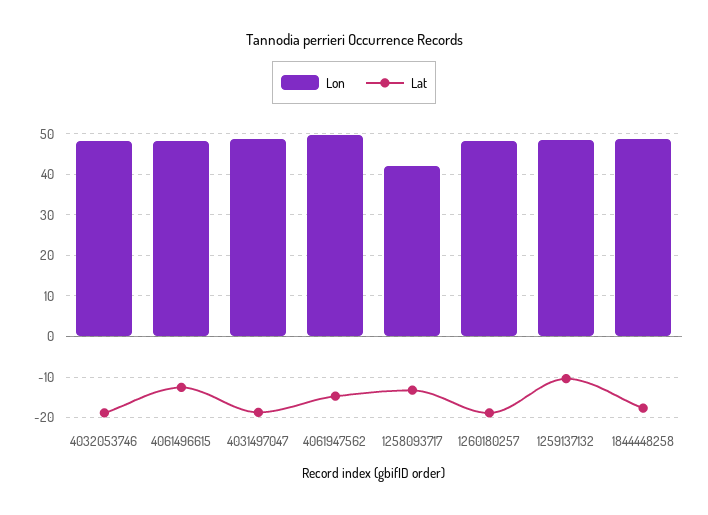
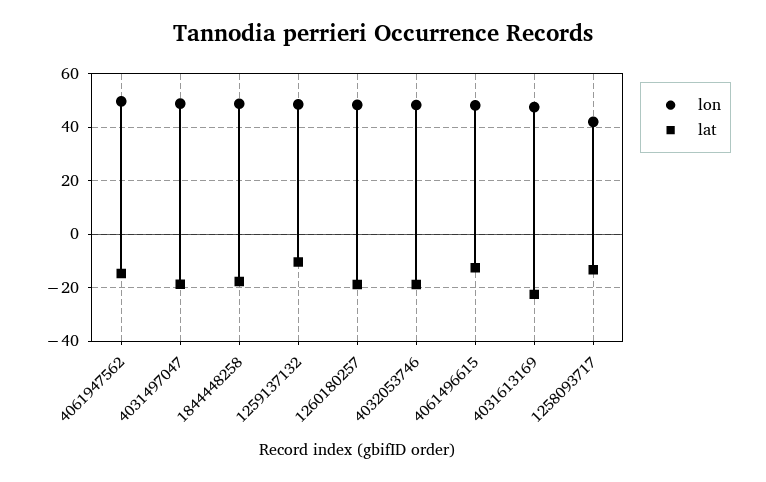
Lon, 4031613169: none -> 47.5
Lat, 4031613169: none -> -22.5

